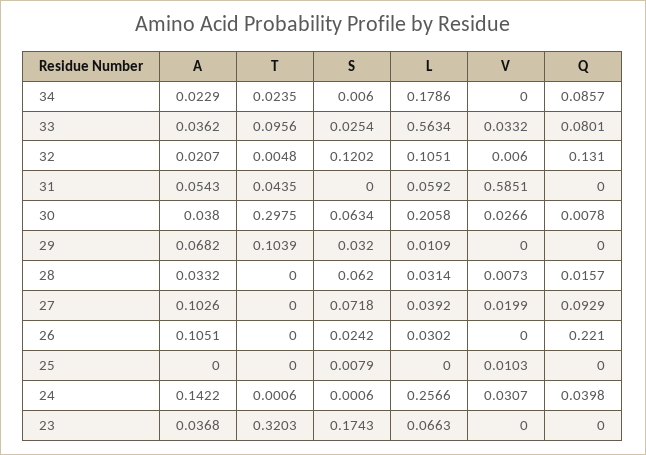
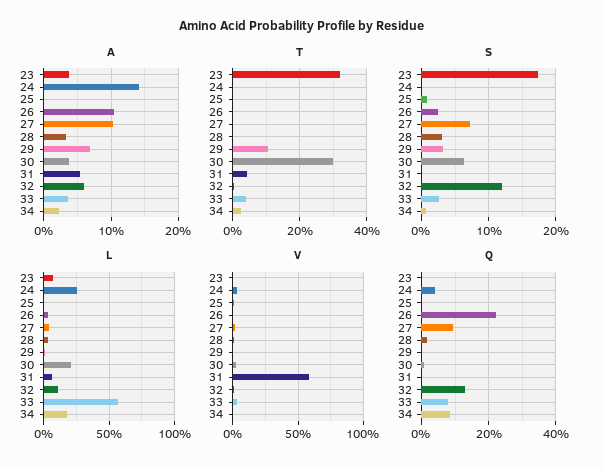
T, 33: 0.0956 -> 0.04
A, 32: 0.0207 -> 0.06
S, 28: 0.062 -> 0.03

